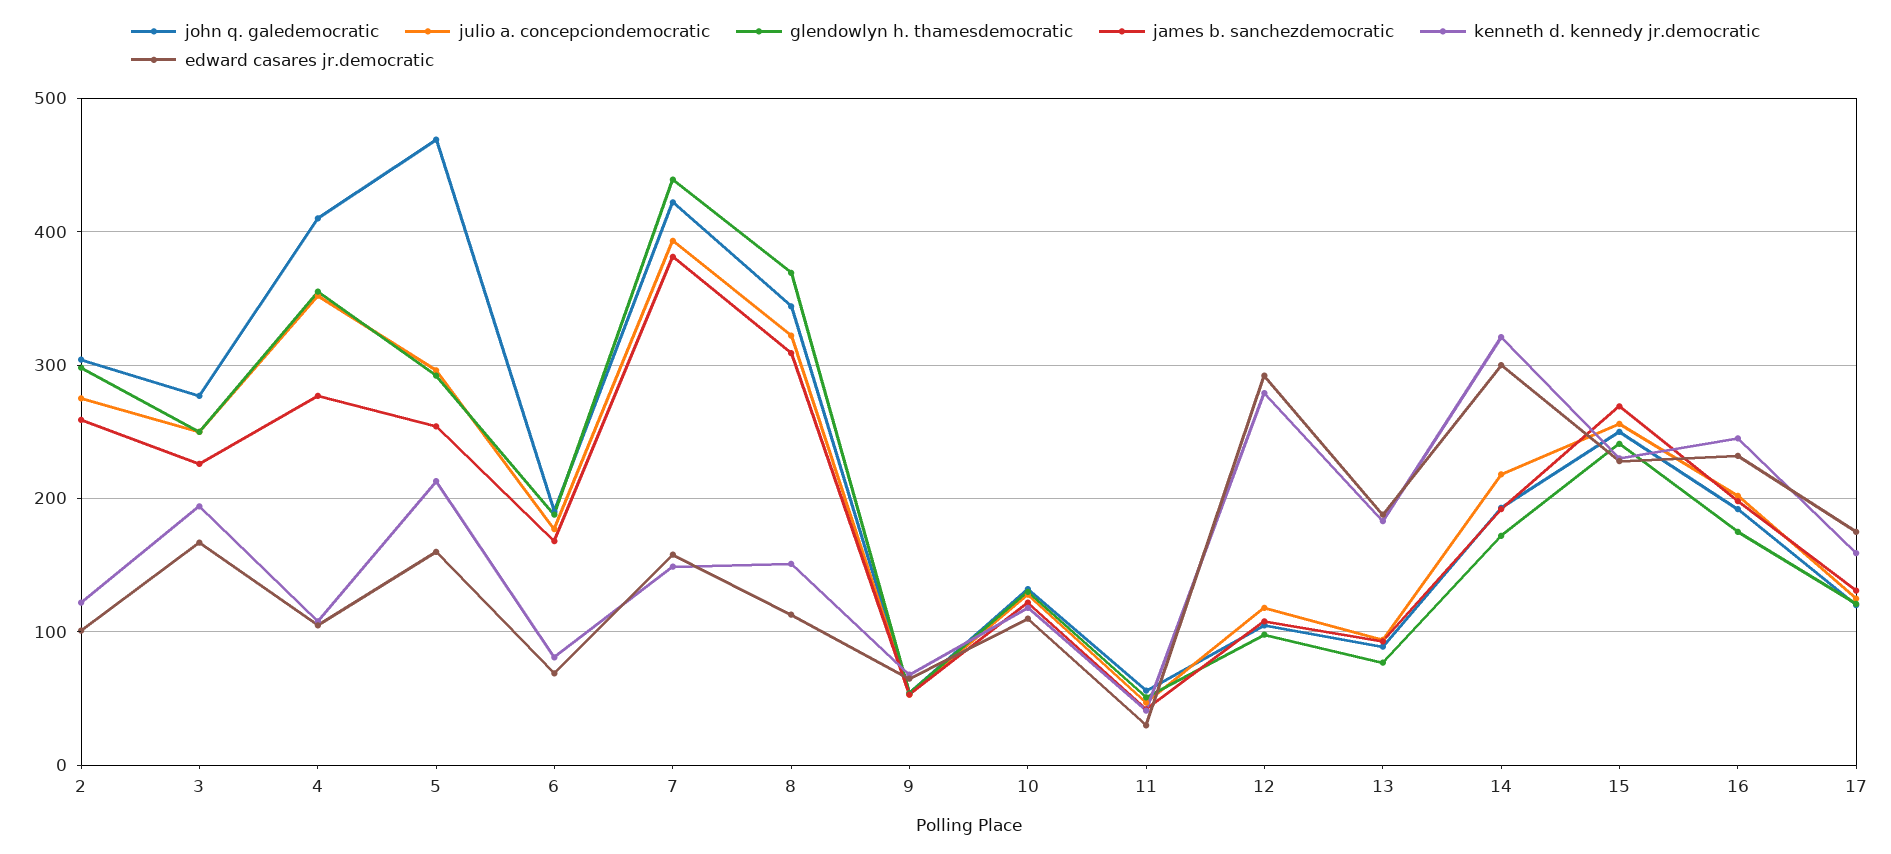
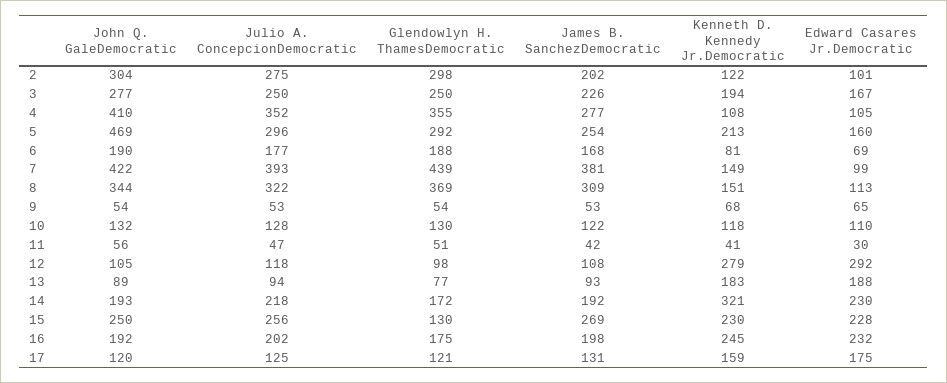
james b. sanchezdemocratic, 2: 260 -> 202
edward casares jr.democratic, 7: 160 -> 99
edward casares jr.democratic, 14: 300 -> 230
glendowlyn h. thamesdemocratic, 15: 240 -> 130

